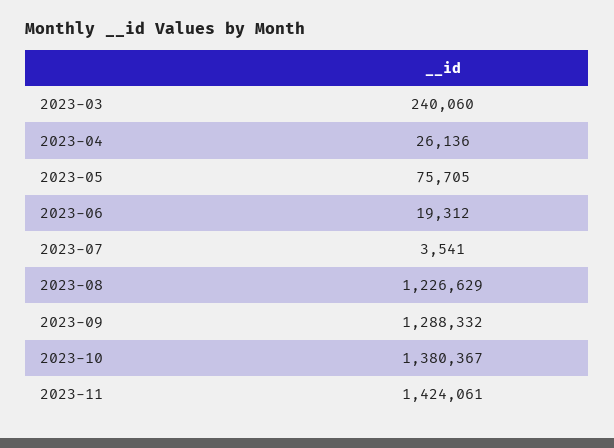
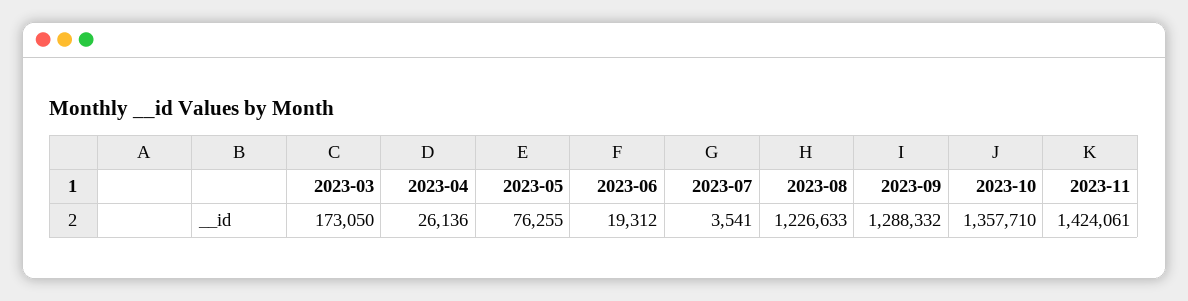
2023-03: 240060 -> 173050
2023-05: 75705 -> 76255
2023-08: 1226629 -> 1226633
2023-10: 1380367 -> 1357710

